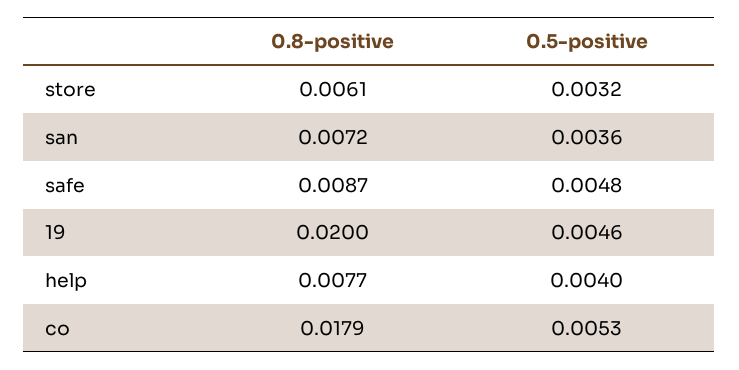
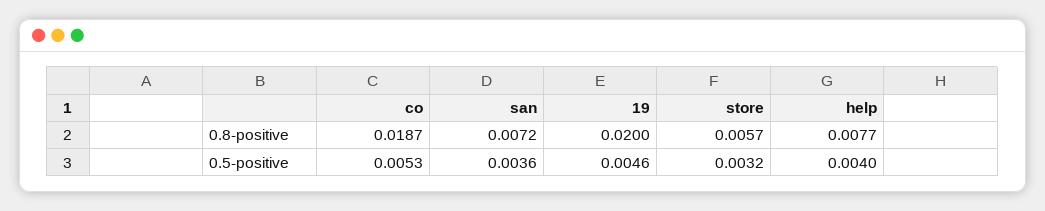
0.8-positive, store: 0.0061 -> 0.0057
0.8-positive, safe: 0.0087 -> none
0.5-positive, safe: 0.0048 -> none
0.8-positive, co: 0.0179 -> 0.0187

